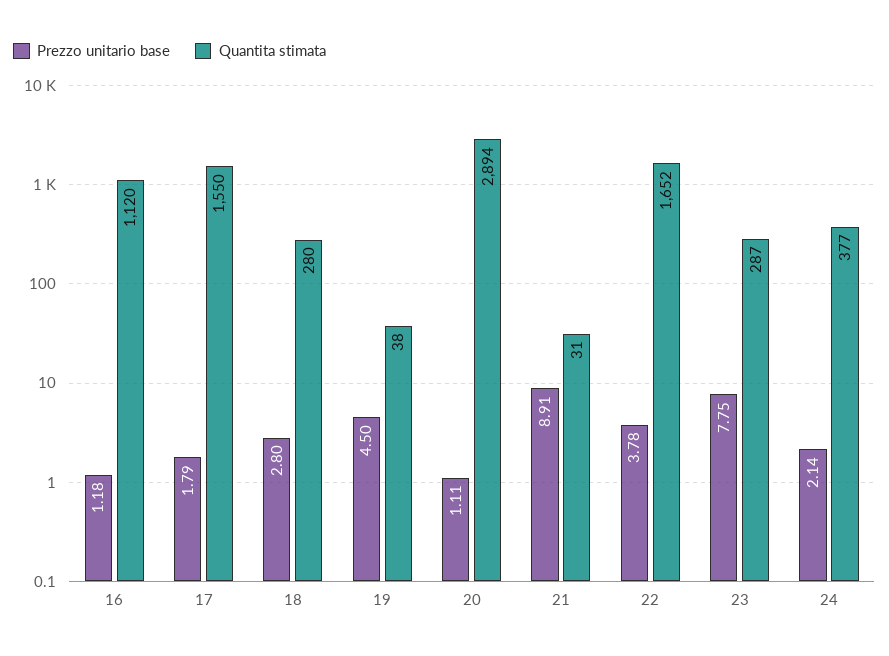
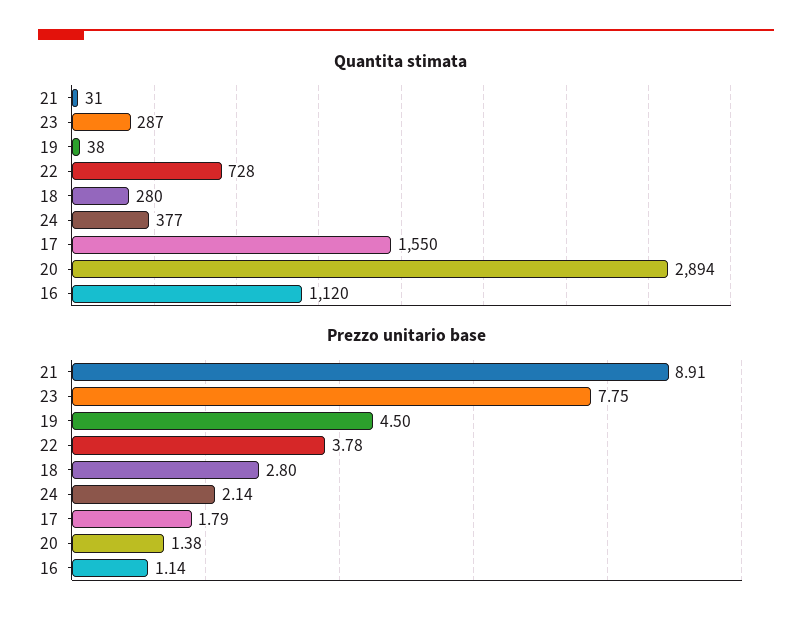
Prezzo unitario base, 16: 1.18 -> 1.14
Prezzo unitario base, 20: 1.11 -> 1.38
Quantita stimata, 22: 1652 -> 728

